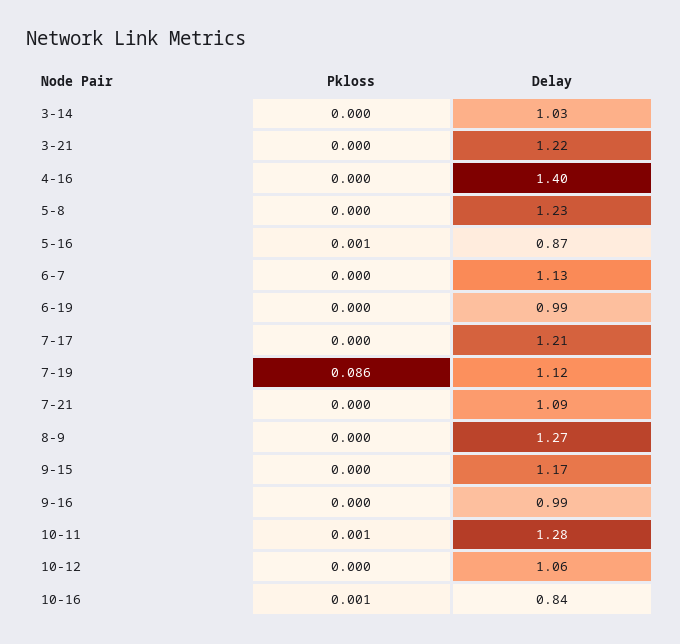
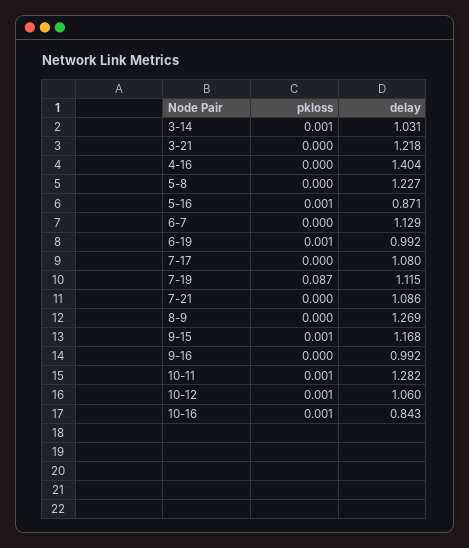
Pkloss, 3-14: 0 -> 0.001
Pkloss, 6-19: 0 -> 0.001
Delay, 7-17: 1.21 -> 1.08
Pkloss, 7-19: 0.086 -> 0.087
Pkloss, 9-15: 0 -> 0.001
Pkloss, 10-12: 0 -> 0.001

